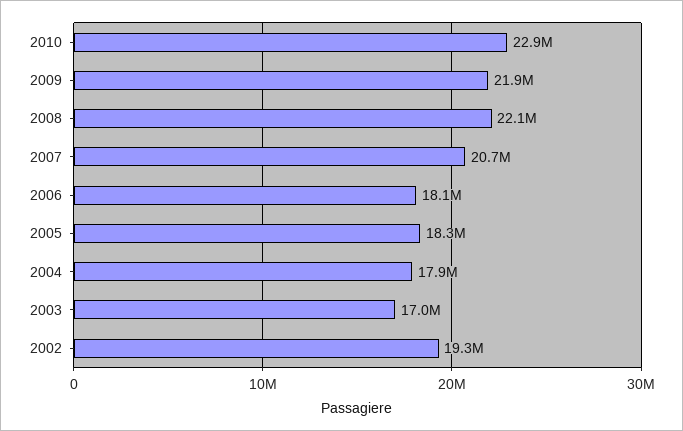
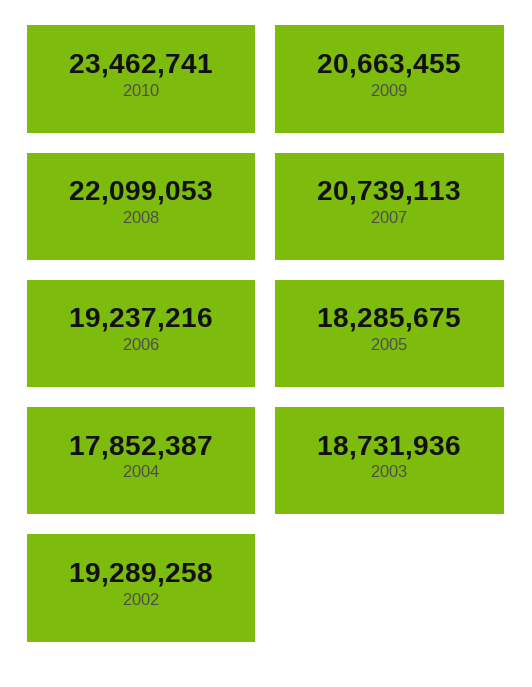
2010: 22900000 -> 23462741
2009: 21900000 -> 20663455
2006: 18100000 -> 19237216
2003: 17000000 -> 18731936

